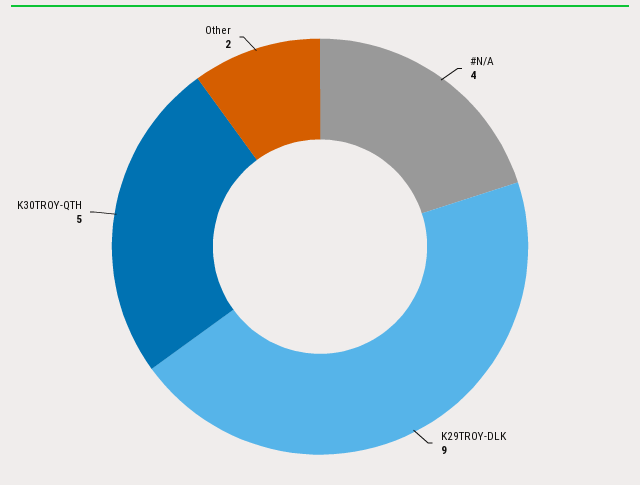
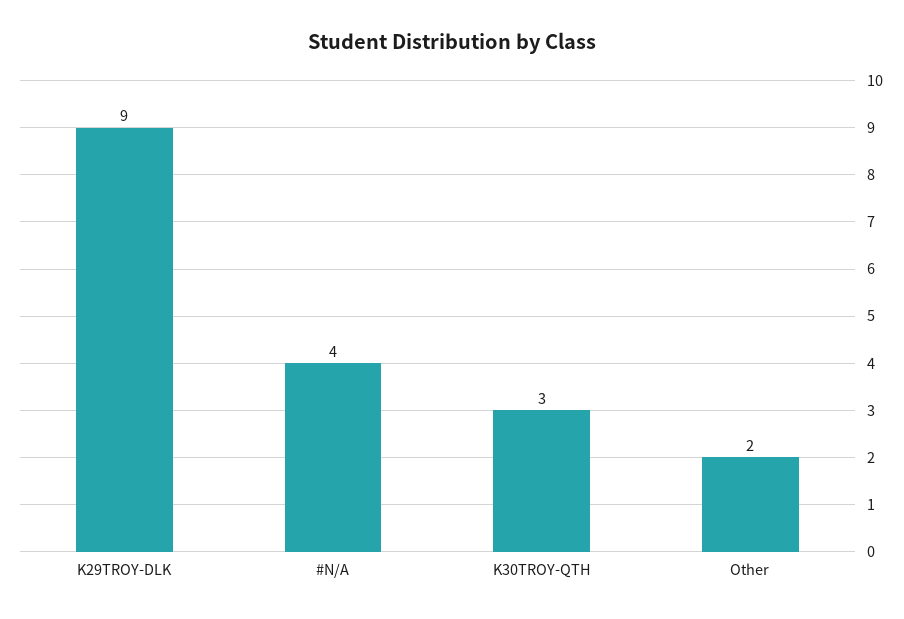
K30TROY-QTH: 5 -> 3

